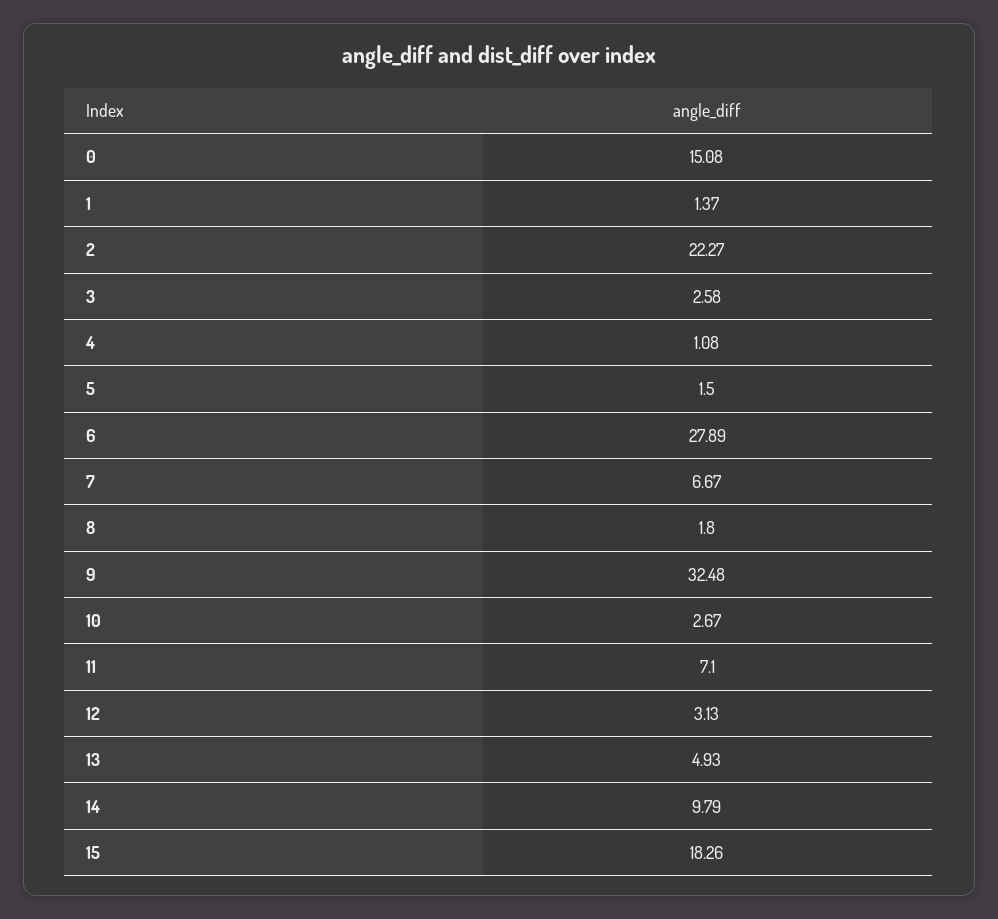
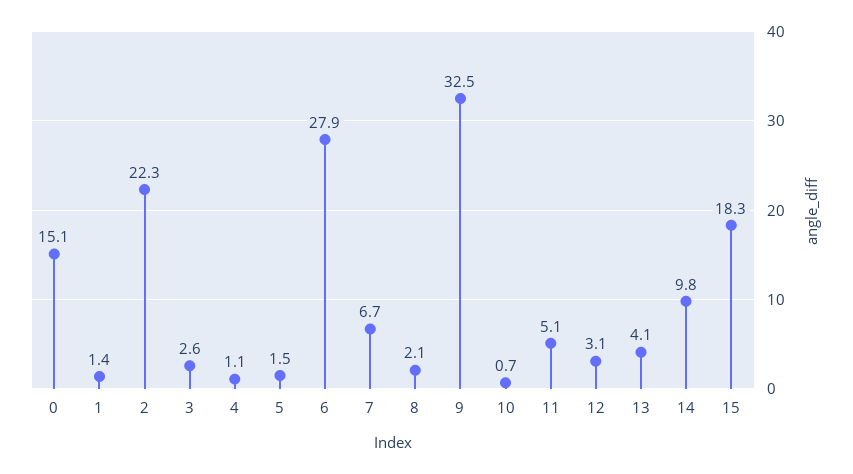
8: 1.8 -> 2.1
10: 2.67 -> 0.7
11: 7.1 -> 5.1
13: 4.93 -> 4.1

